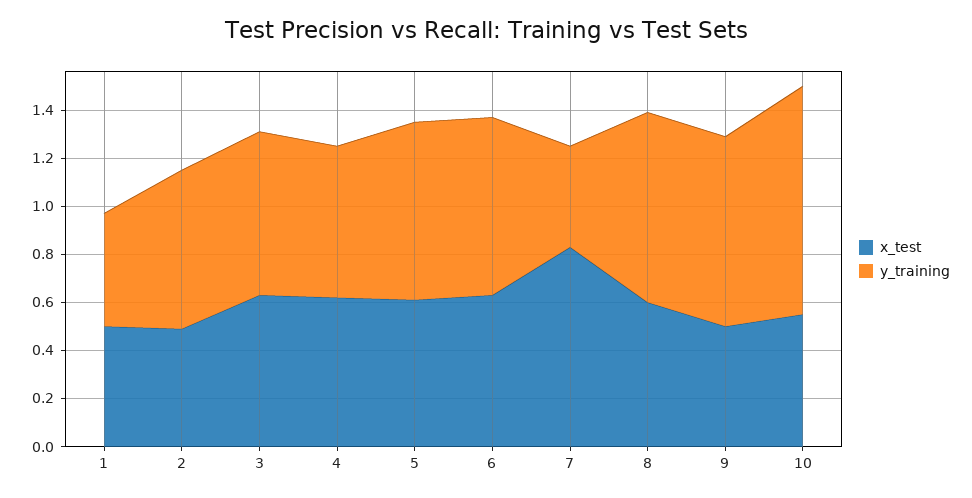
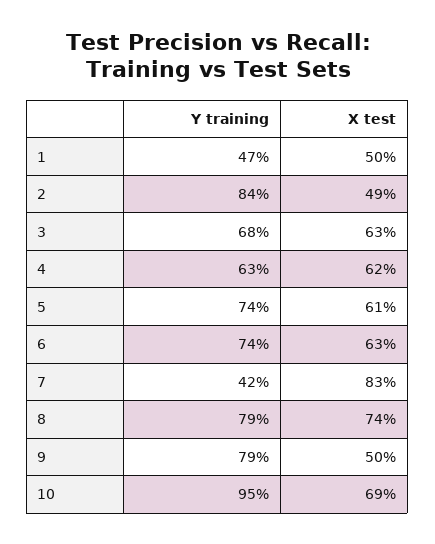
y_training, 2: 0.65 -> 0.84
x_test, 8: 0.6 -> 0.74
x_test, 10: 0.55 -> 0.69

